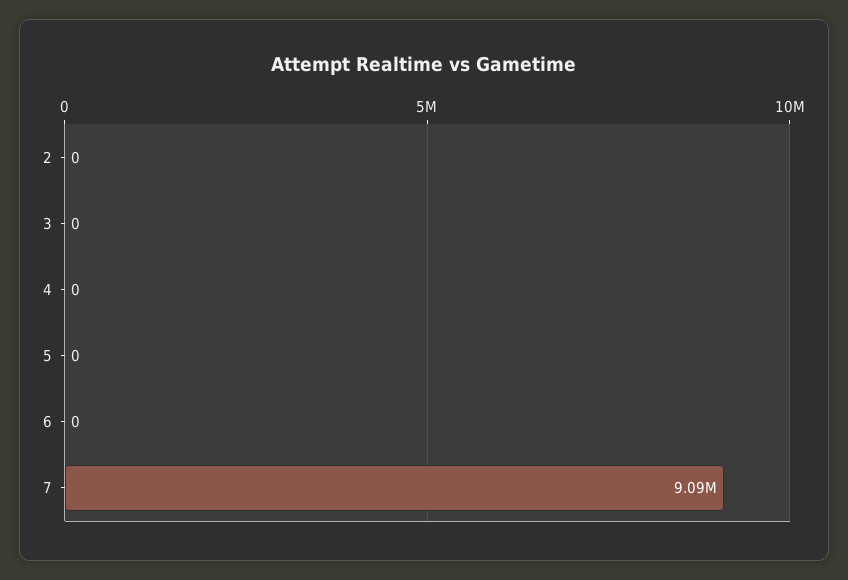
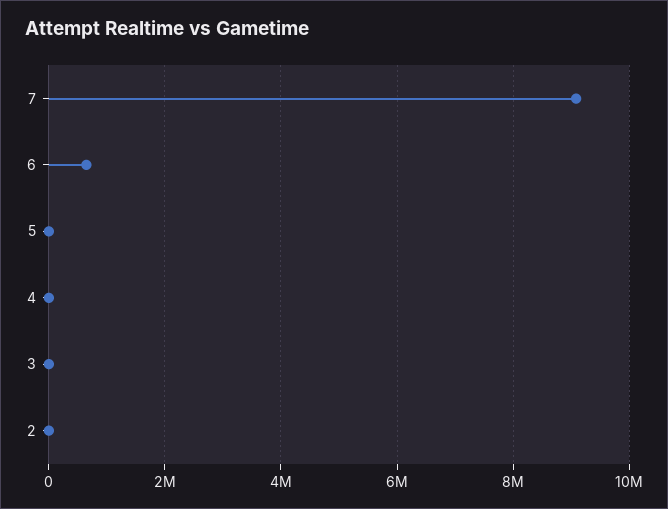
6: 0 -> 600000

